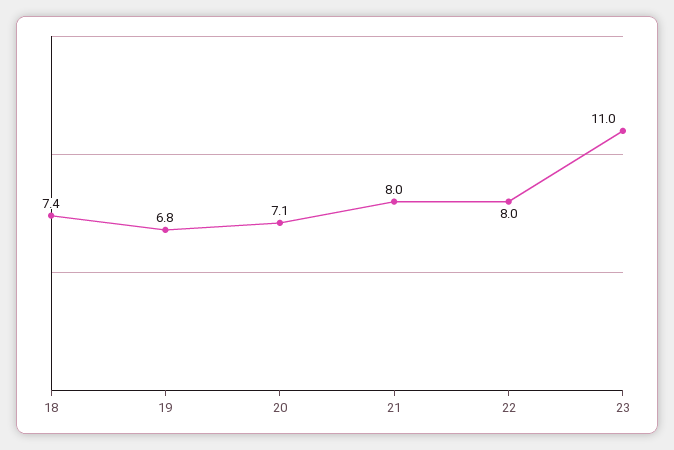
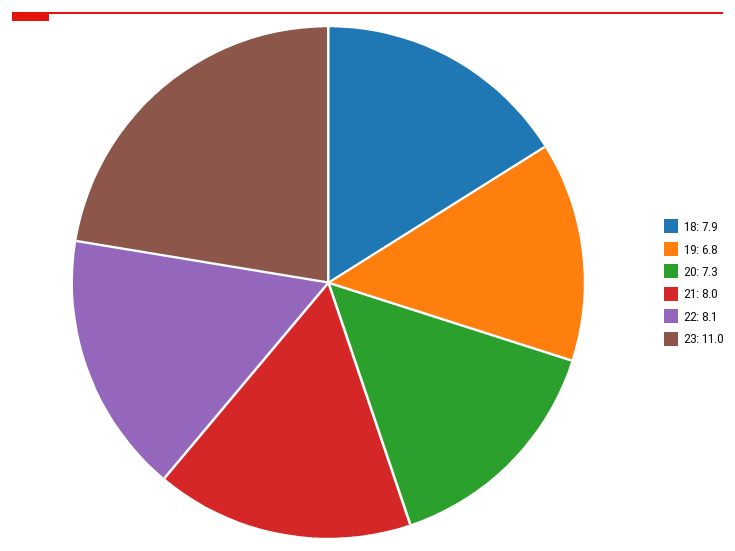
18: 7.4 -> 7.9
20: 7.1 -> 7.3
22: 8 -> 8.1

